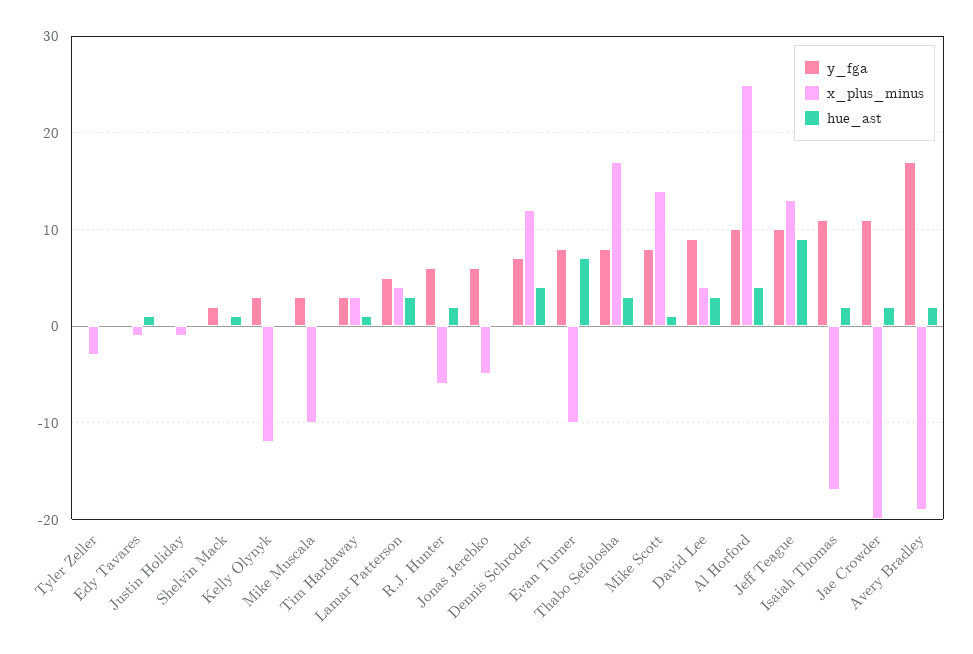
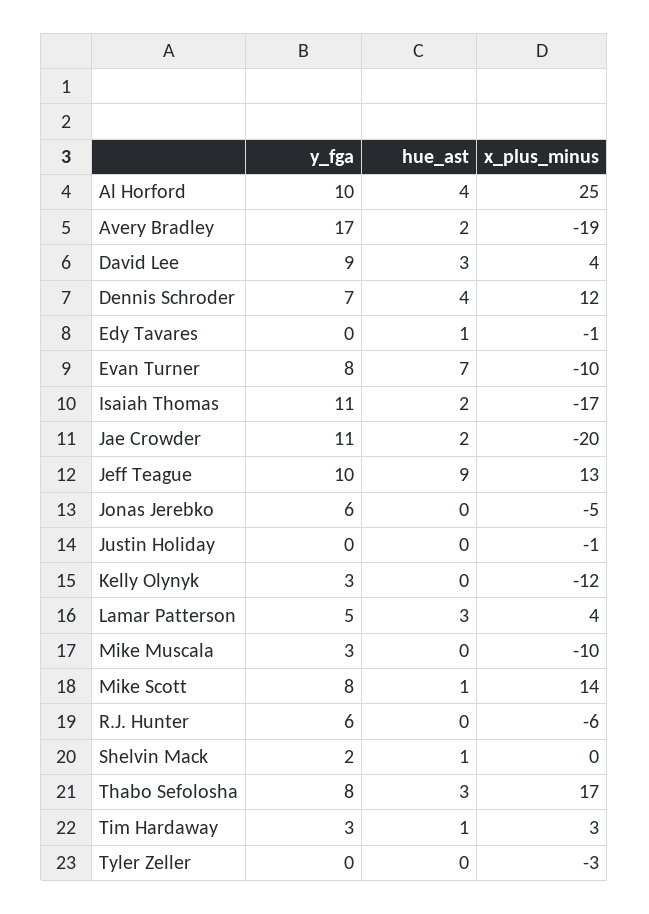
hue_ast, R.J. Hunter: 2 -> 0

